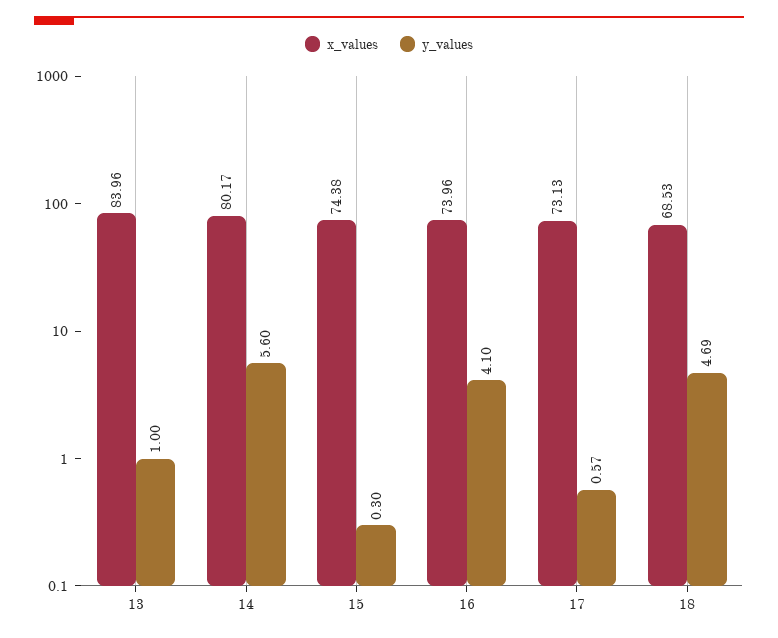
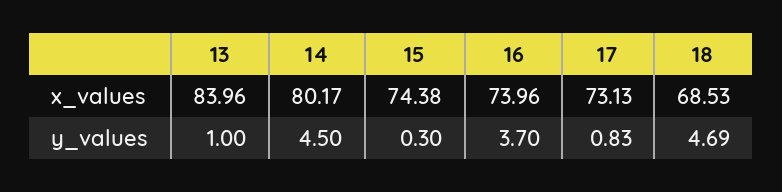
y_values, 14: 5.6 -> 4.5
y_values, 16: 4.1 -> 3.7
y_values, 17: 0.57 -> 0.83

